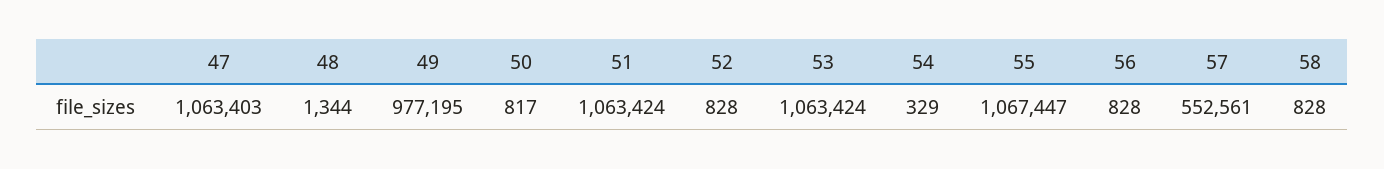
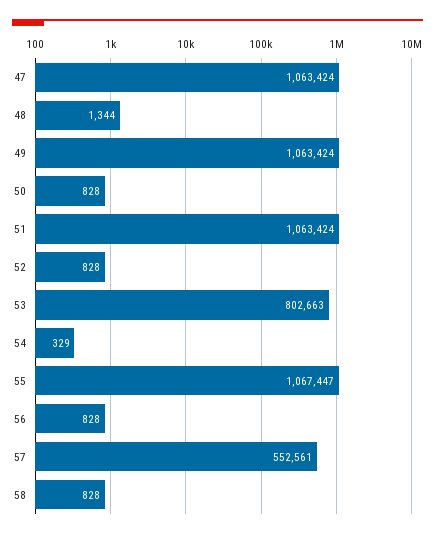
47: 1063403 -> 1063424
49: 977195 -> 1063424
50: 817 -> 828
53: 1063424 -> 802663

